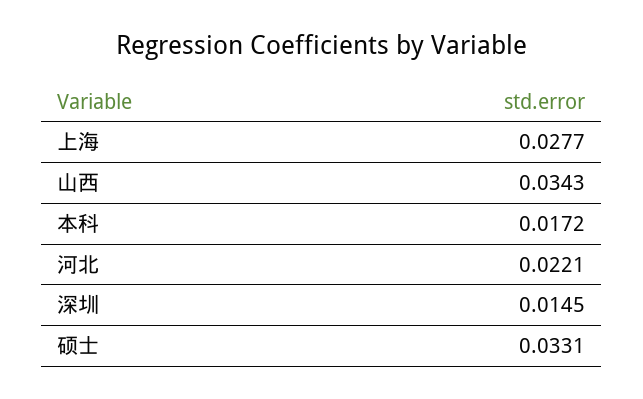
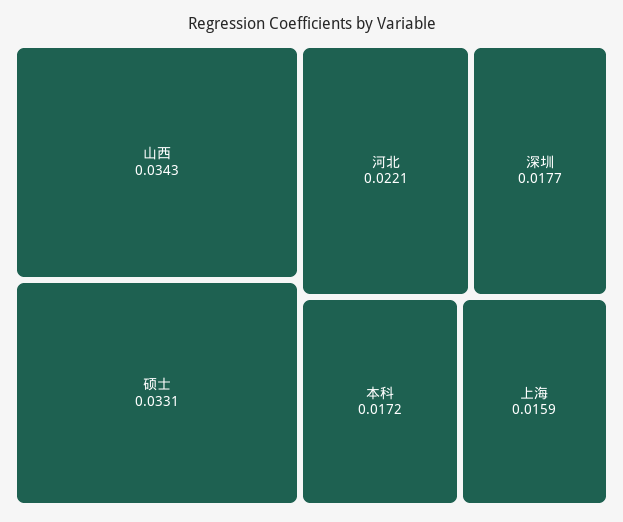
上海: 0.0277 -> 0.0159
深圳: 0.0145 -> 0.0177

